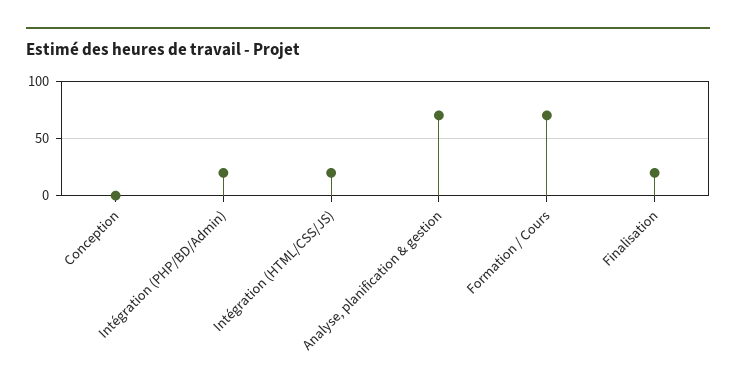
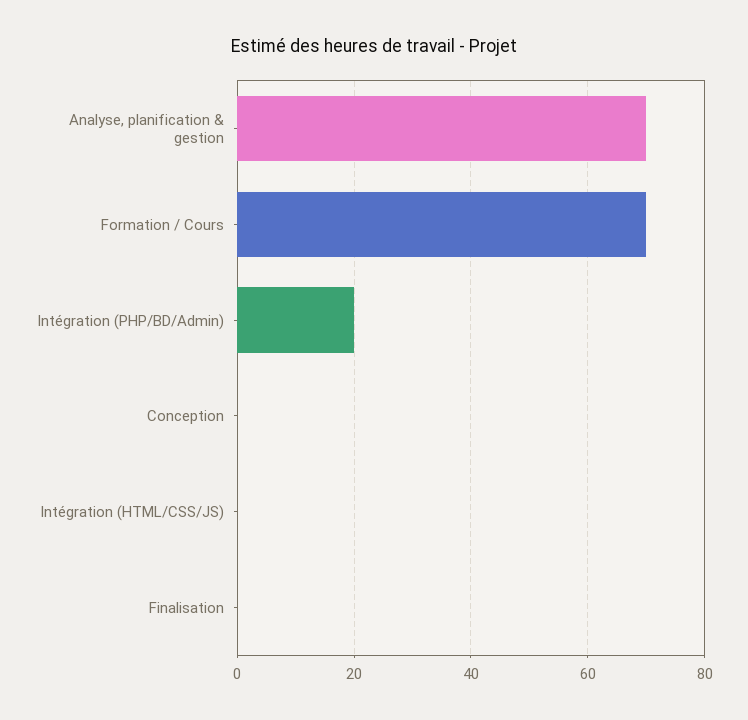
Intégration (HTML/CSS/JS): 20 -> 0
Finalisation: 20 -> 0

